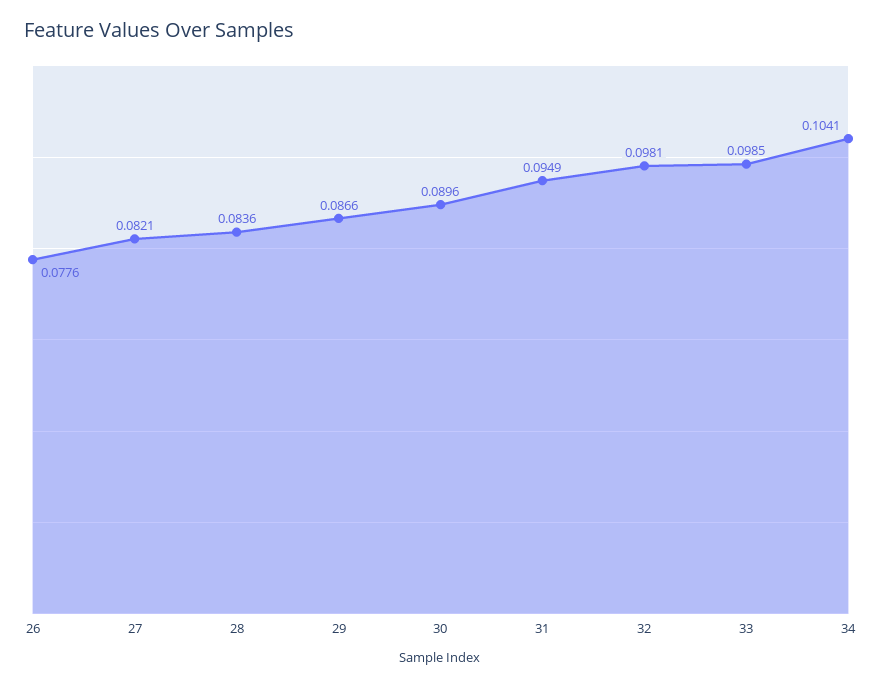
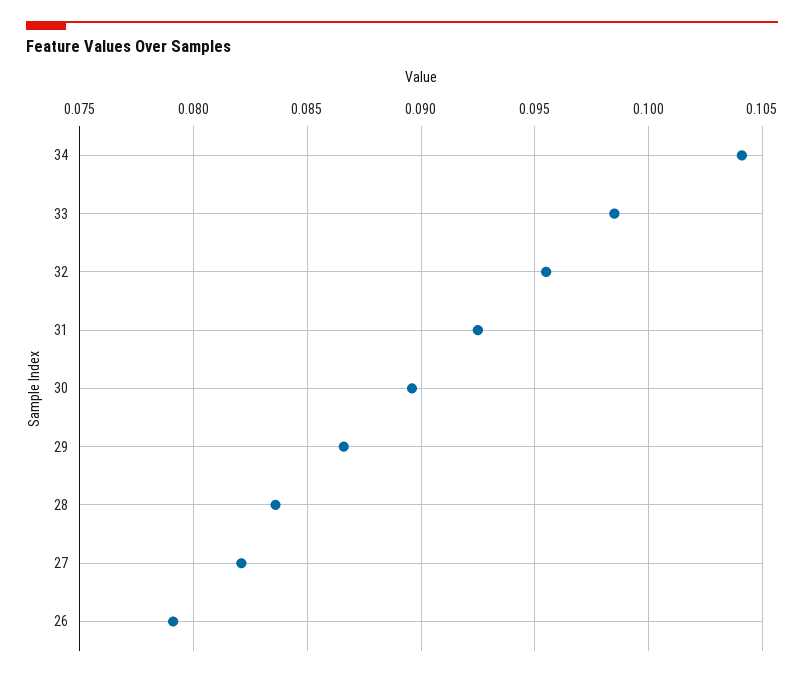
26: 0.0776 -> 0.079
31: 0.0949 -> 0.0925
32: 0.0981 -> 0.0955

